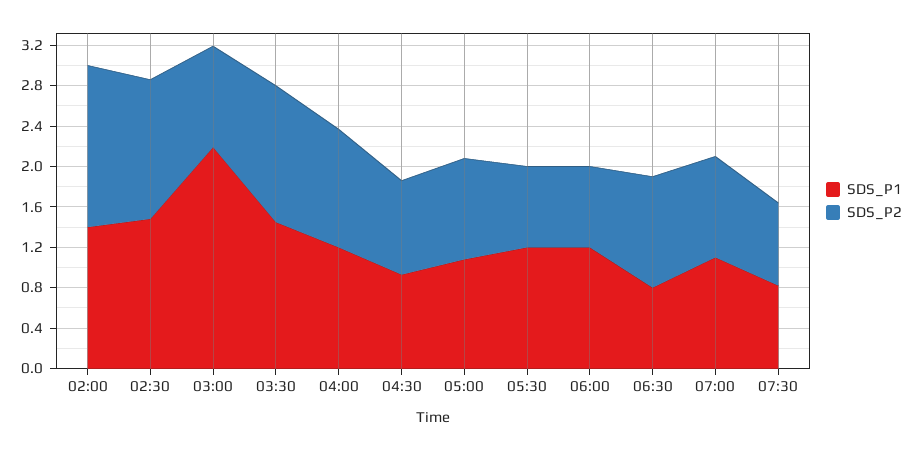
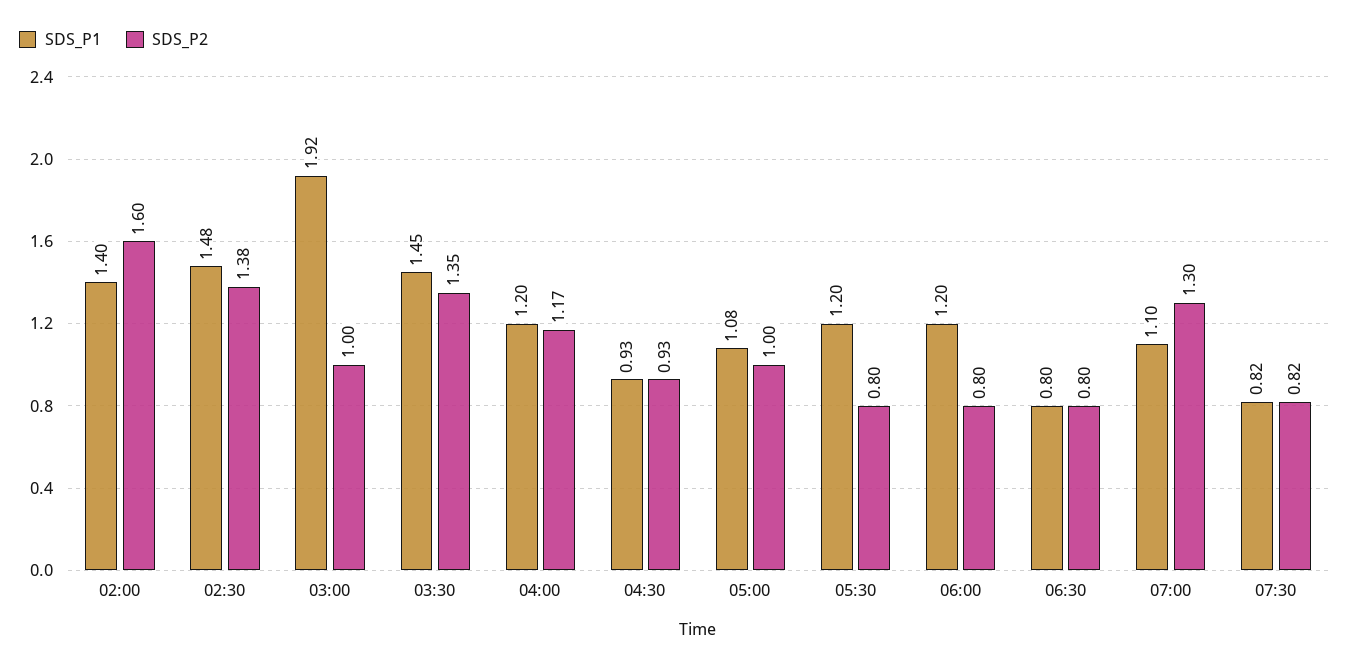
SDS_P1, 03:00: 2.2 -> 1.92
SDS_P2, 06:30: 1.1 -> 0.8
SDS_P2, 07:00: 1 -> 1.3

